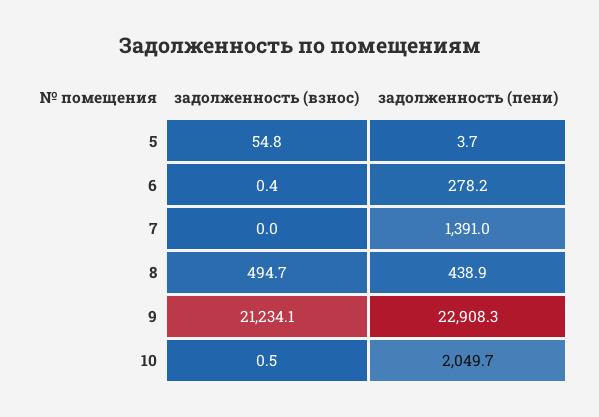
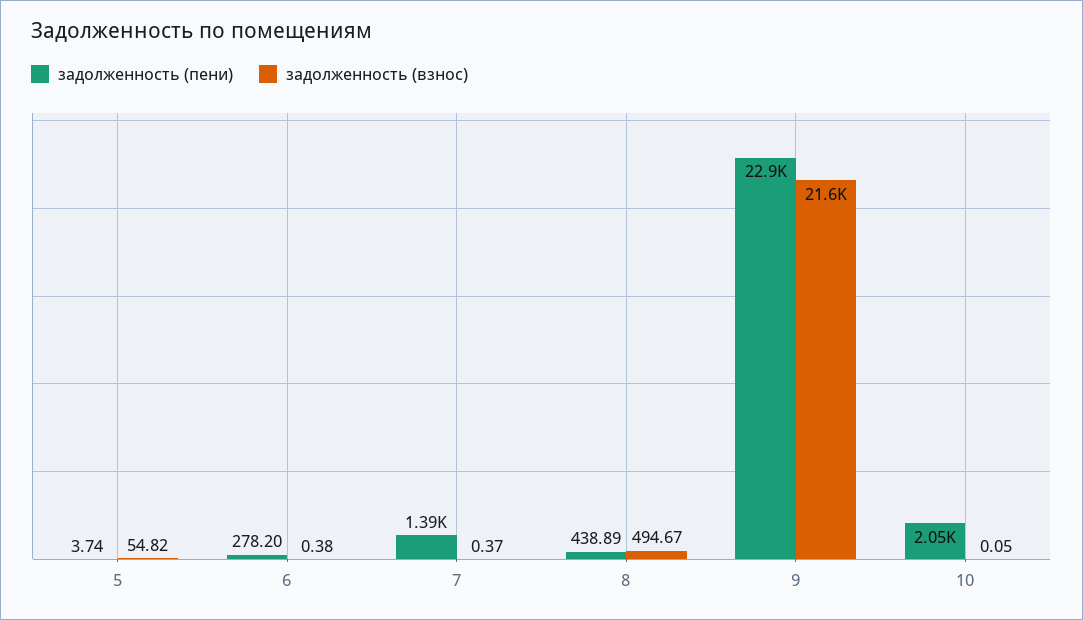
задолженность (взнос), 7: 0 -> 0.37
задолженность (взнос), 9: 21234.1 -> 21600
задолженность (взнос), 10: 0.5 -> 0.05

